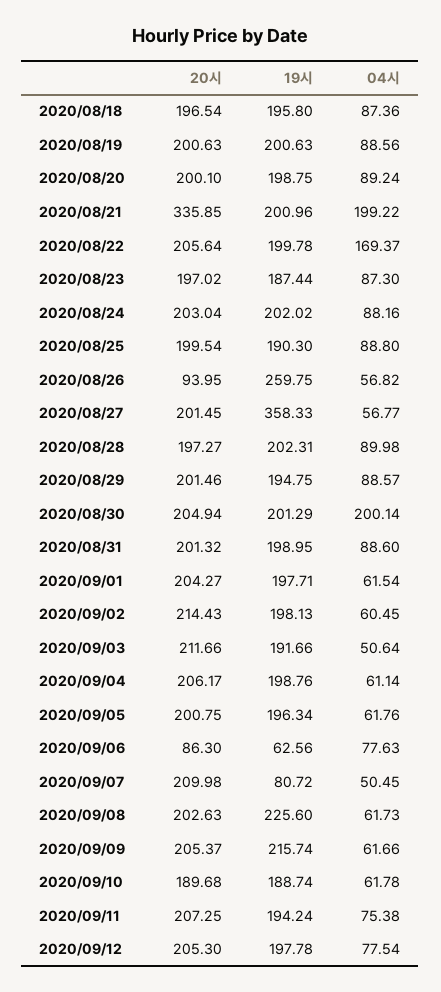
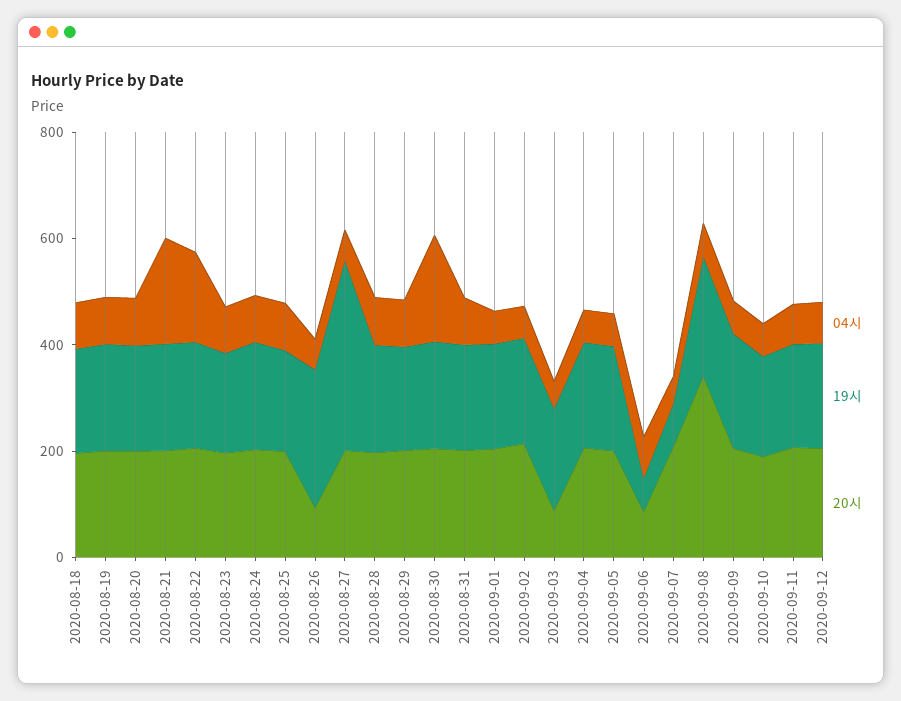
20시, 2020/08/21: 335.85 -> 200
20시, 2020/09/03: 211.66 -> 100
20시, 2020/09/08: 202.63 -> 350

